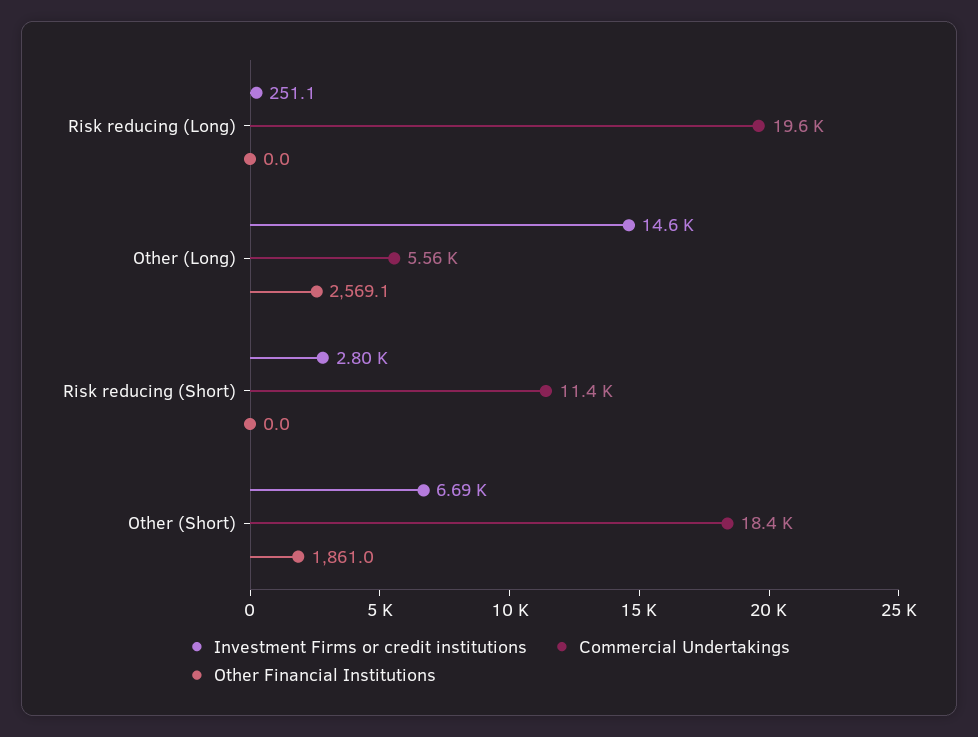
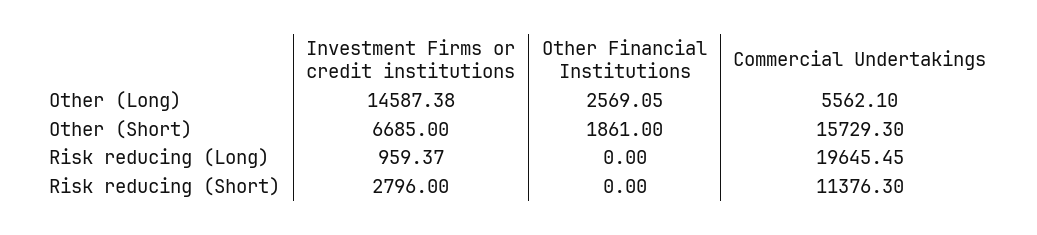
Investment Firms or credit institutions, Risk reducing (Long): 251.1 -> 959.37
Commercial Undertakings, Other (Short): 18400 -> 15729.3

